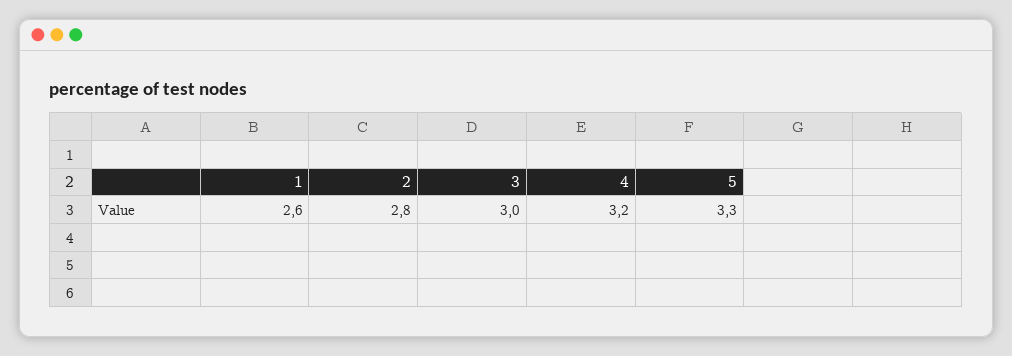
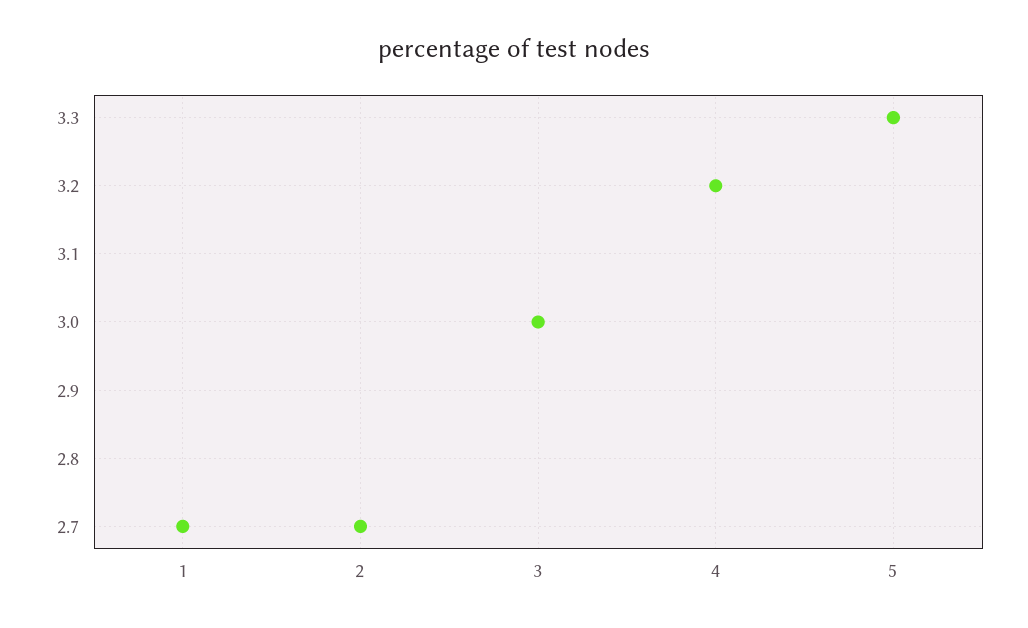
1: 2.6 -> 2.7
2: 2.8 -> 2.7

